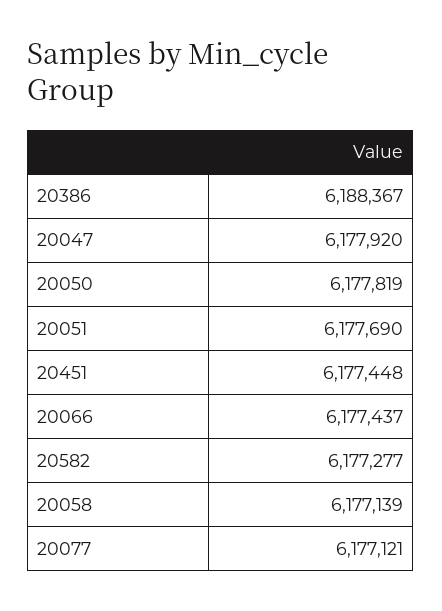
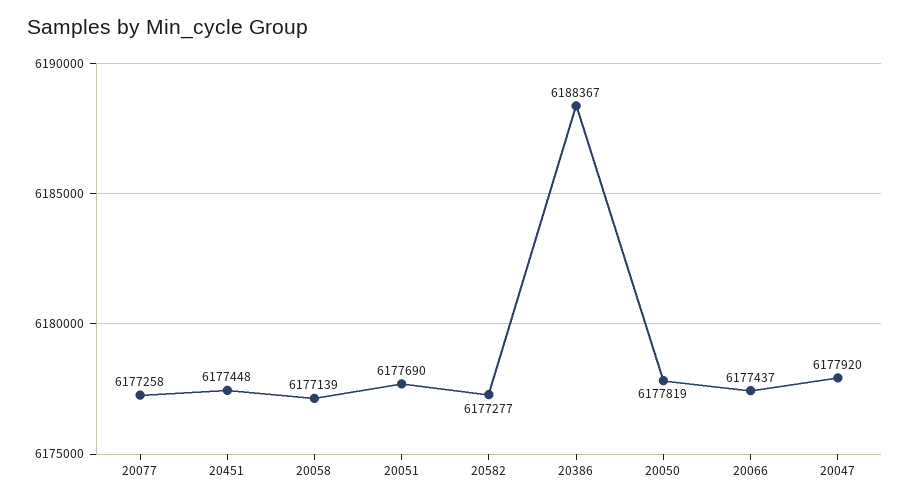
20077: 6177121 -> 6177258

